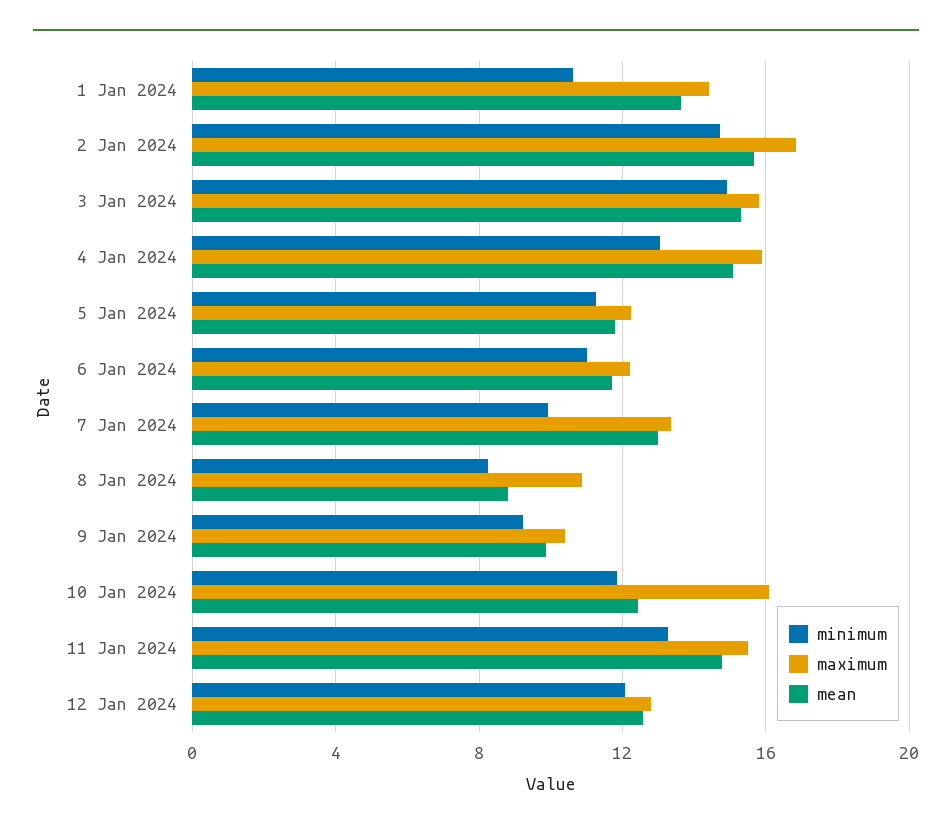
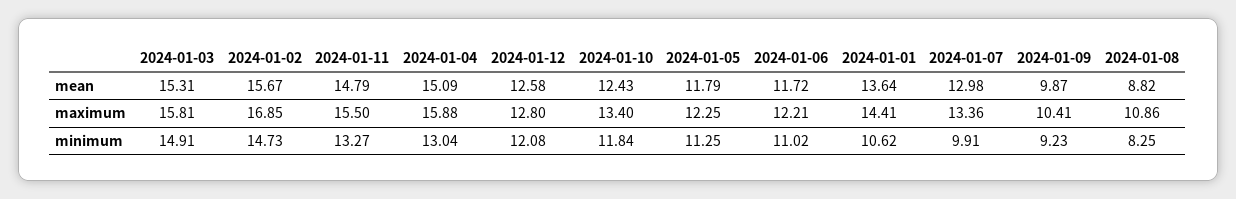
maximum, 10 Jan 2024: 16 -> 13.4

